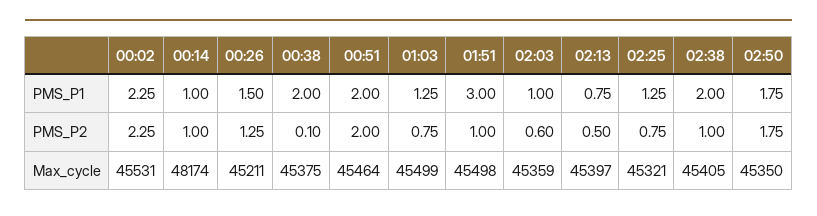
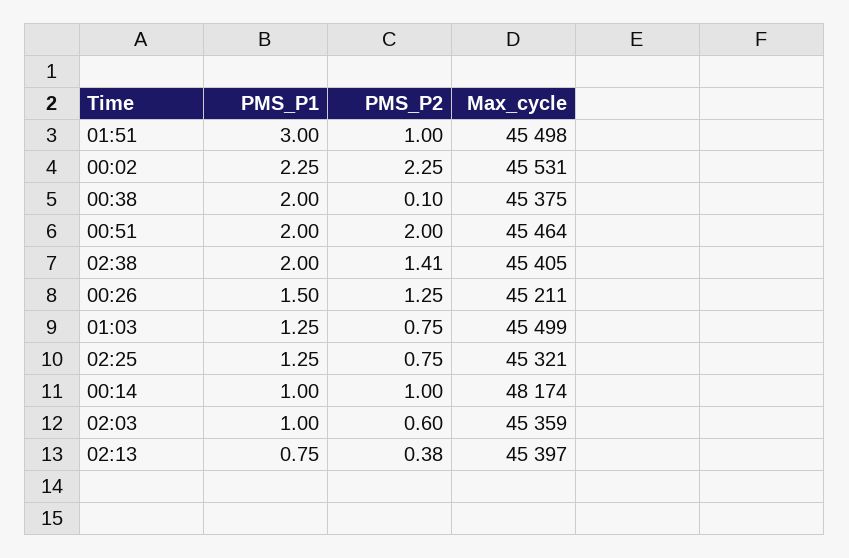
02:50, PMS_P1: 1.75 -> none
02:13, PMS_P2: 0.5 -> 0.38
02:38, PMS_P2: 1 -> 1.41
02:50, PMS_P2: 1.75 -> none
02:50, Max_cycle: 45350 -> none

